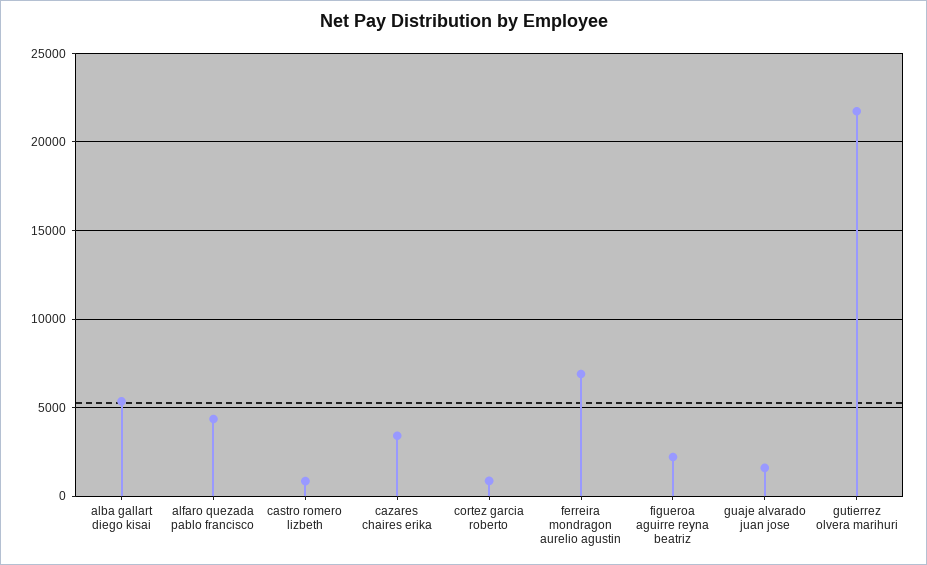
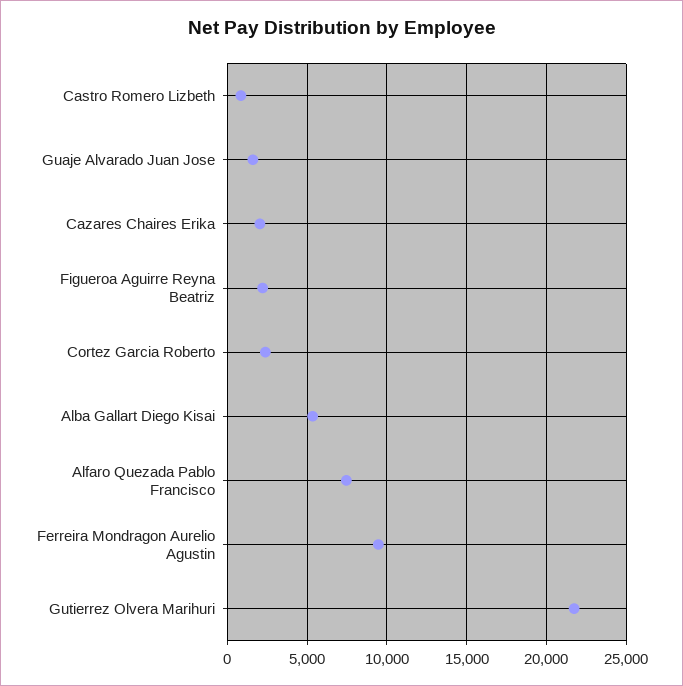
alfaro quezada pablo francisco: 4500 -> 7500
cazares chaires erika: 3500 -> 2000
cortez garcia roberto: 1000 -> 2500
ferreira mondragon aurelio agustin: 7000 -> 9500

